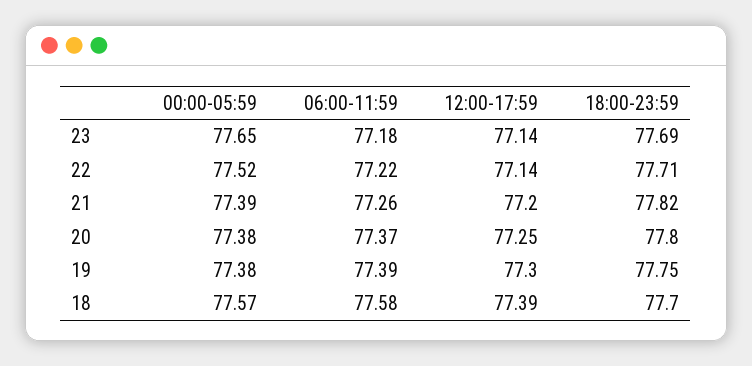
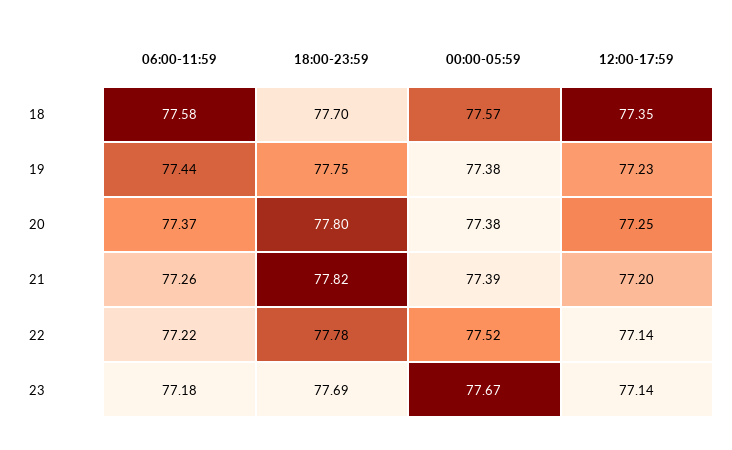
00:00-05:59, 23: 77.65 -> 77.67
18:00-23:59, 22: 77.71 -> 77.78
06:00-11:59, 19: 77.39 -> 77.44
12:00-17:59, 19: 77.3 -> 77.23
12:00-17:59, 18: 77.39 -> 77.35

